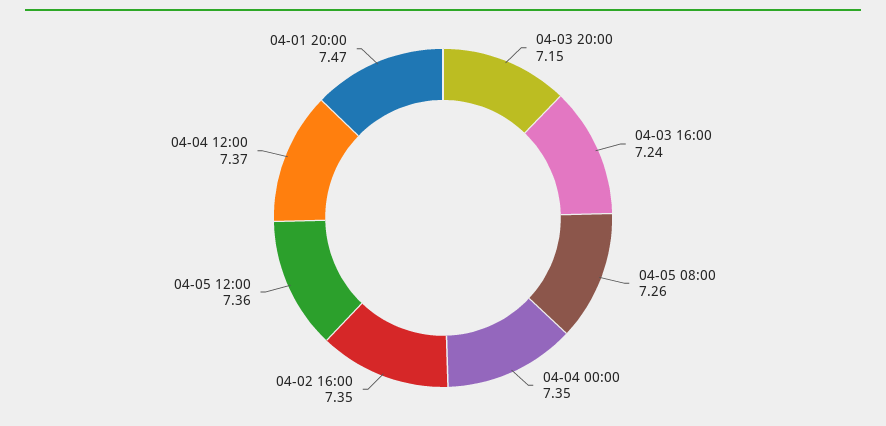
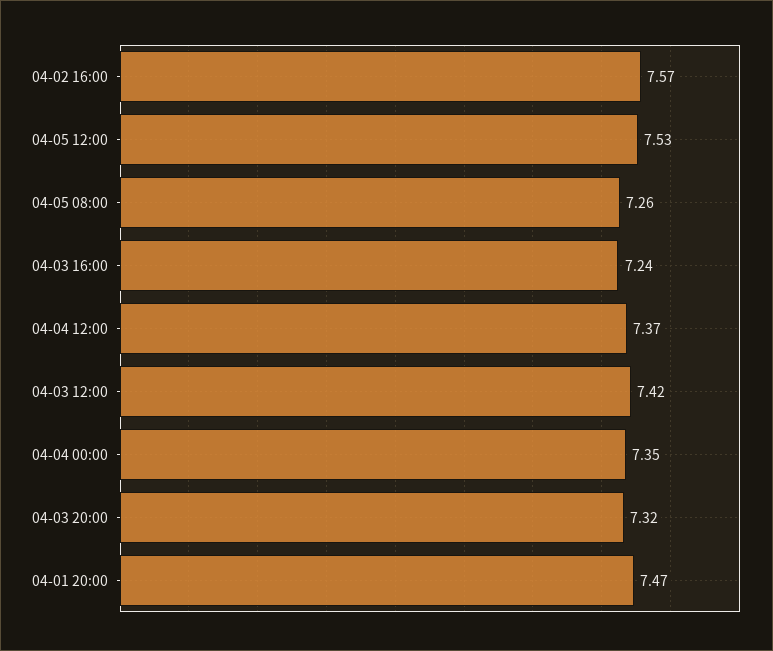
04-03 20:00: 7.15 -> 7.32
04-02 16:00: 7.35 -> 7.57
04-05 12:00: 7.36 -> 7.53
04-03 12:00: none -> 7.42

